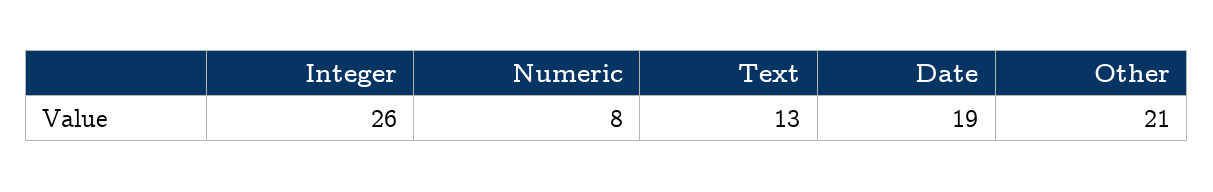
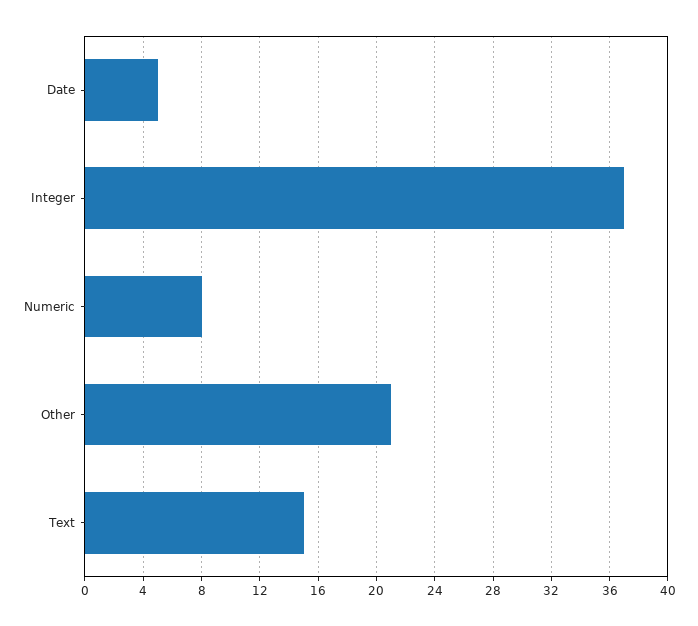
Integer: 26 -> 37
Text: 13 -> 15
Date: 19 -> 5

